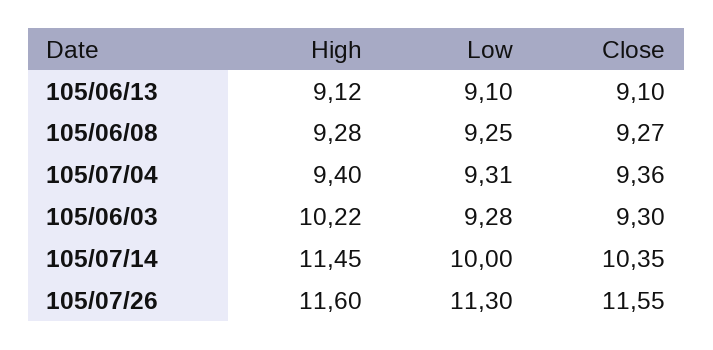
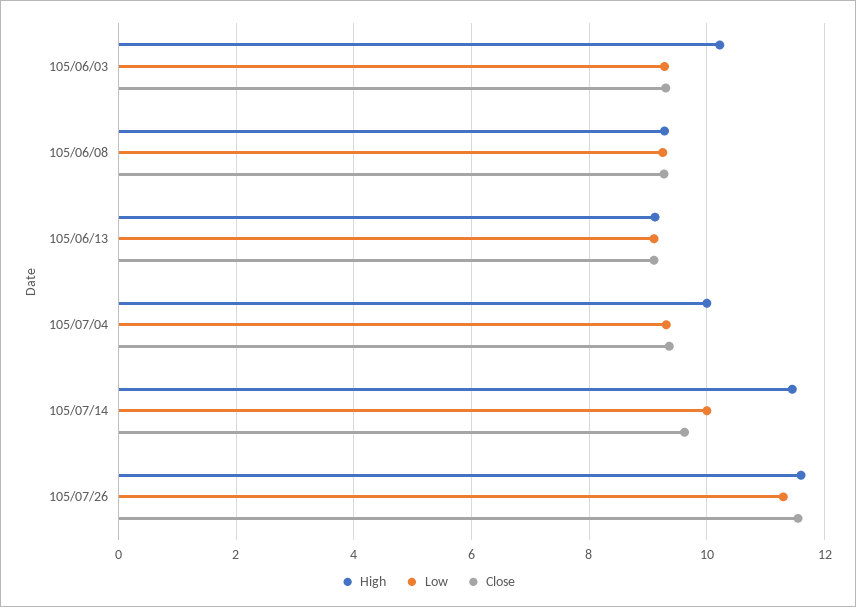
High, 105/07/04: 9.4 -> 10
Close, 105/07/14: 10.35 -> 9.6

